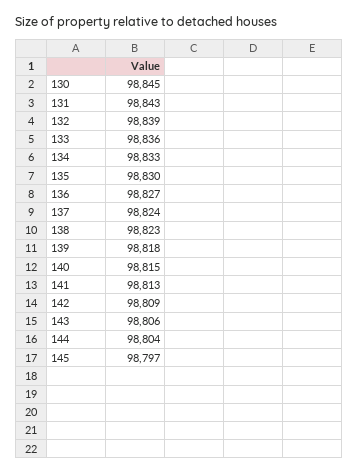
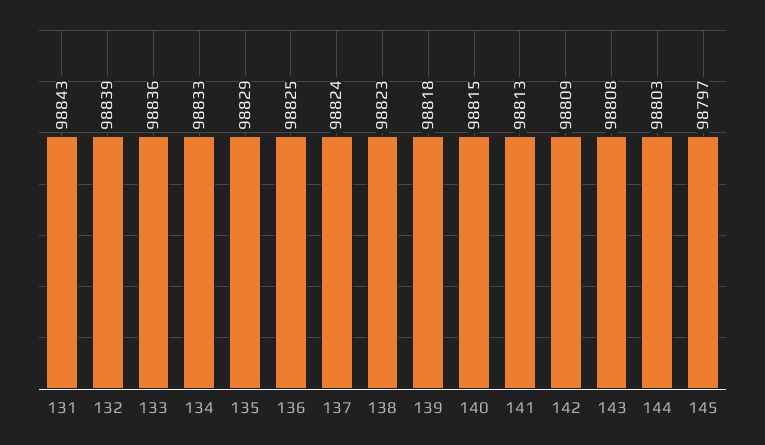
130: 98845 -> none
135: 98830 -> 98829
136: 98827 -> 98825
143: 98806 -> 98808
144: 98804 -> 98803

